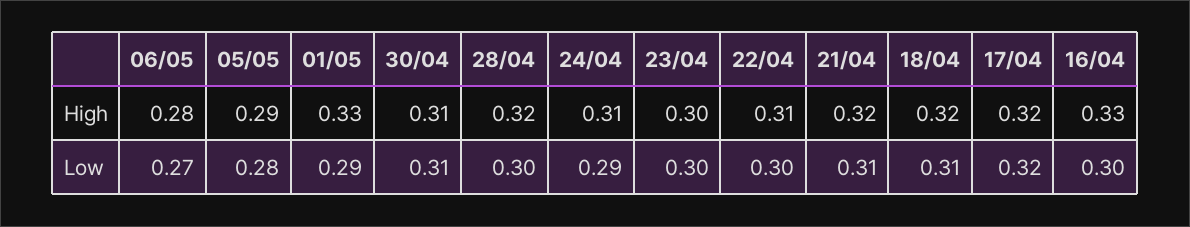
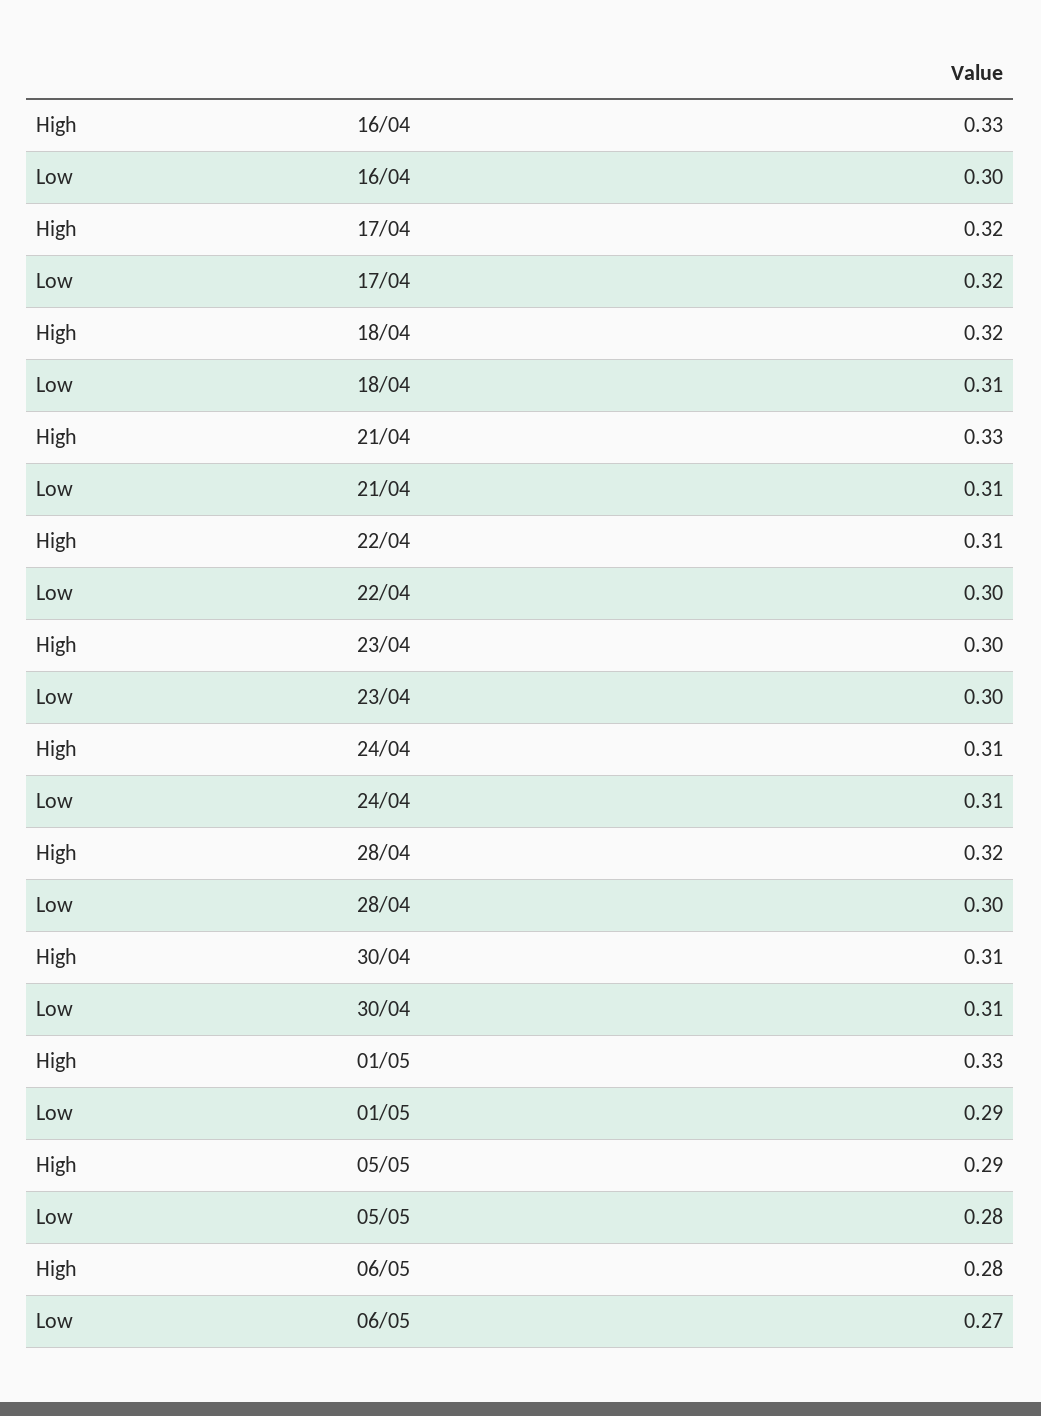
21/04, High: 0.32 -> 0.33
24/04, Low: 0.29 -> 0.31

